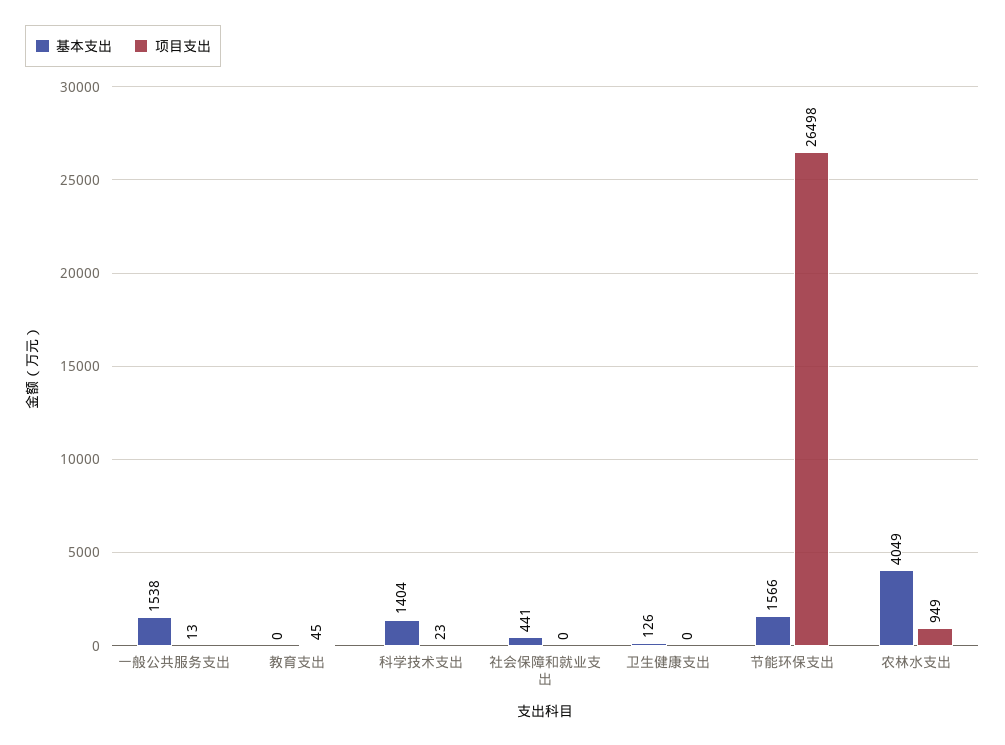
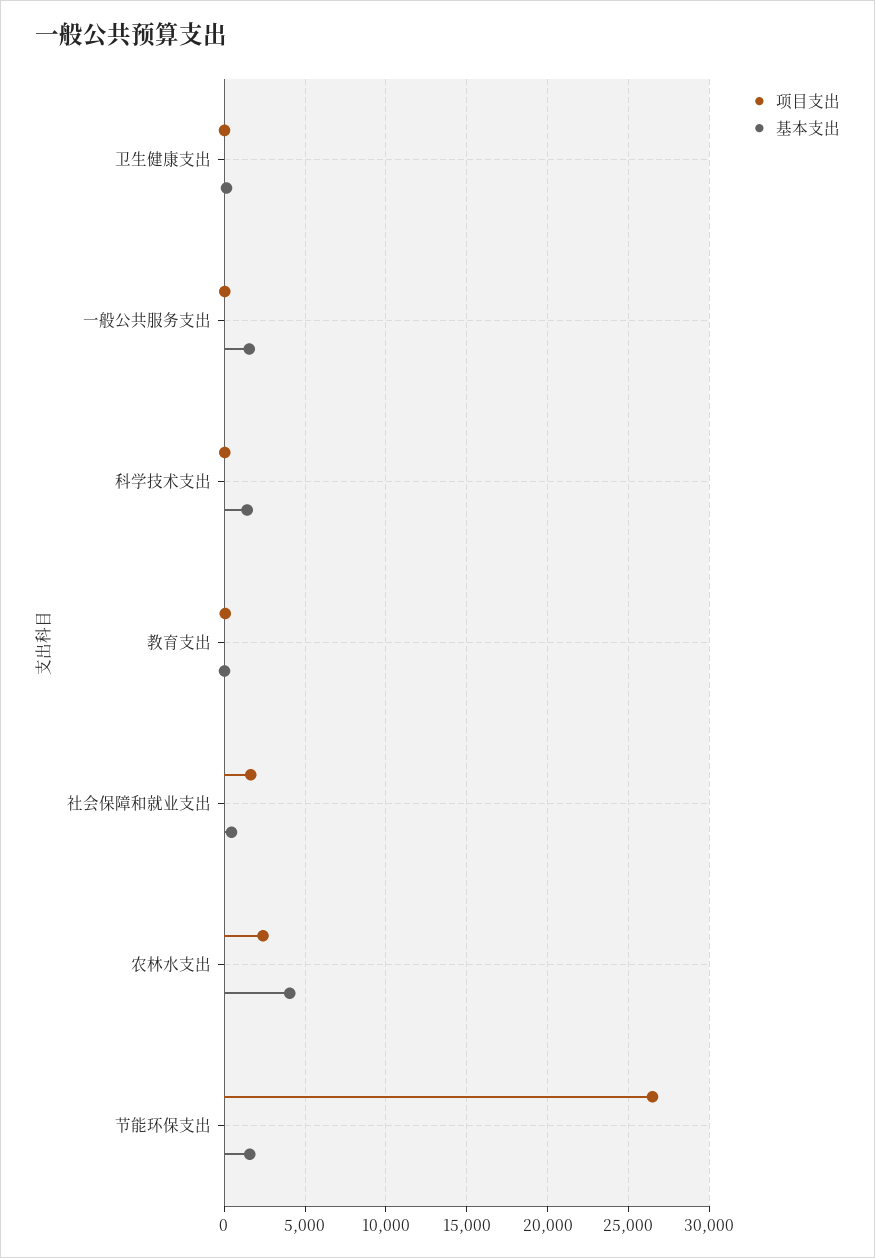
项目支出, 社会保障和就业支出: 0 -> 1500
项目支出, 农林水支出: 949 -> 2500

